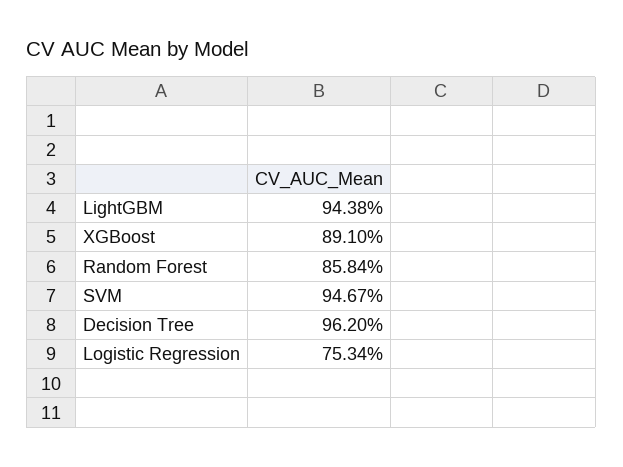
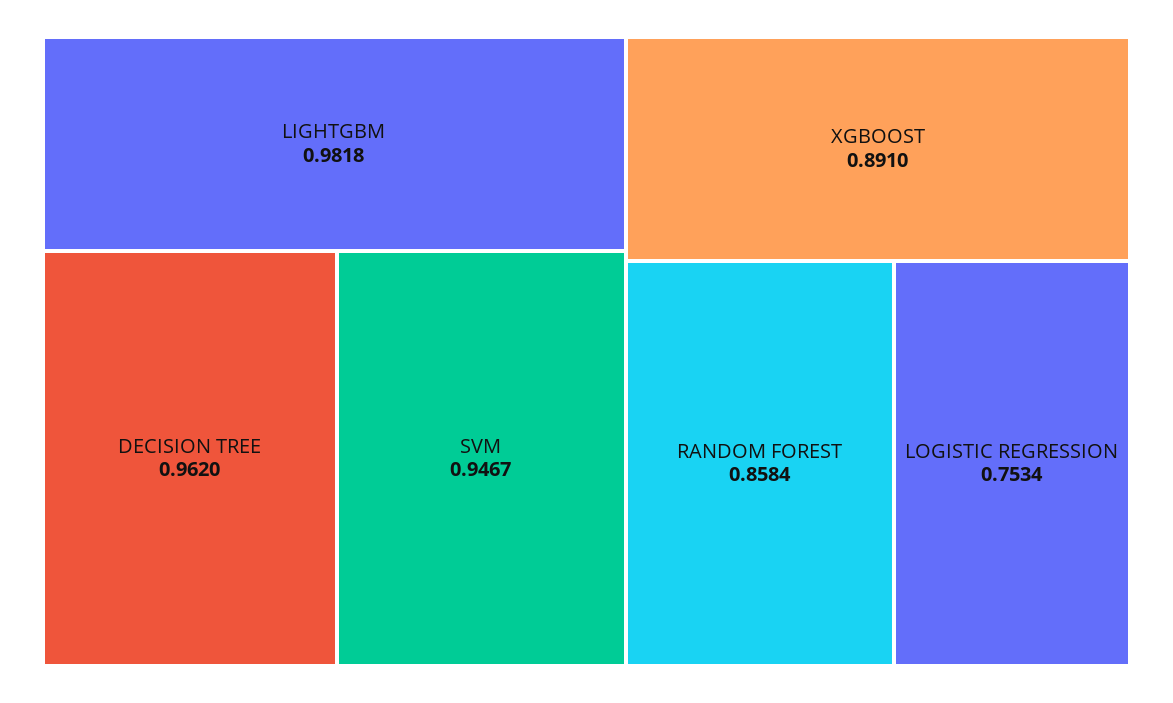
LightGBM: 0.9438 -> 0.9818

